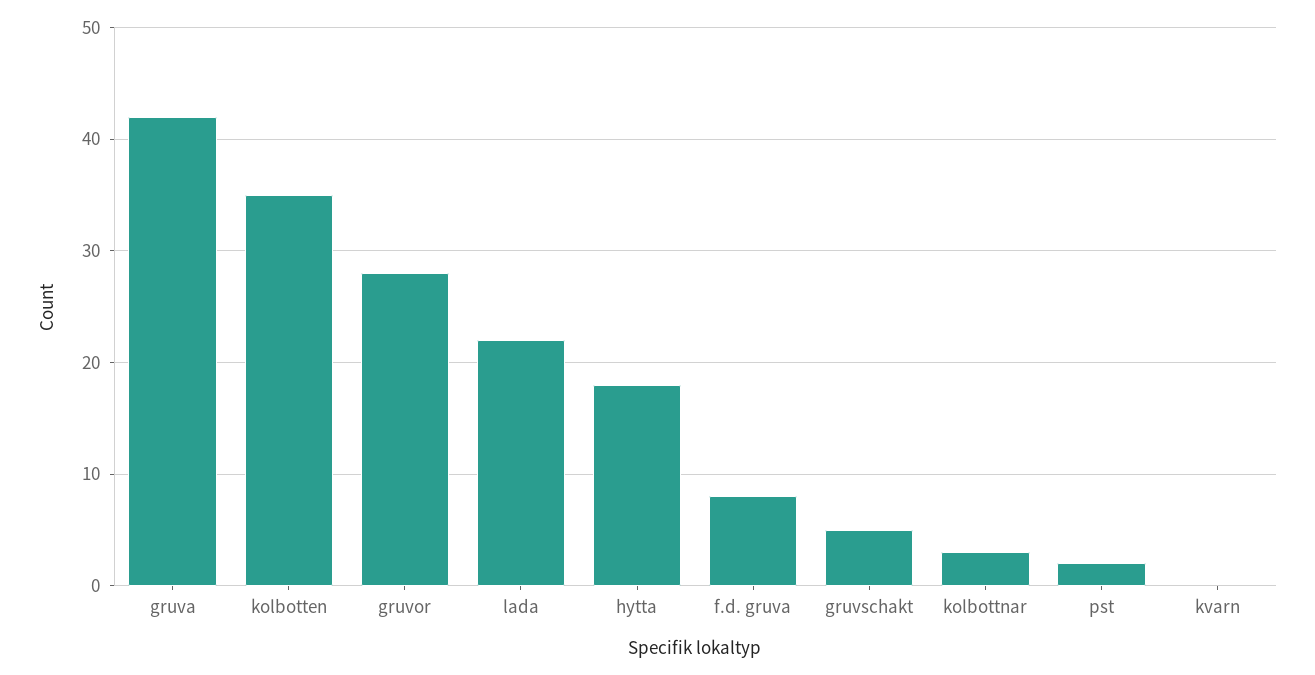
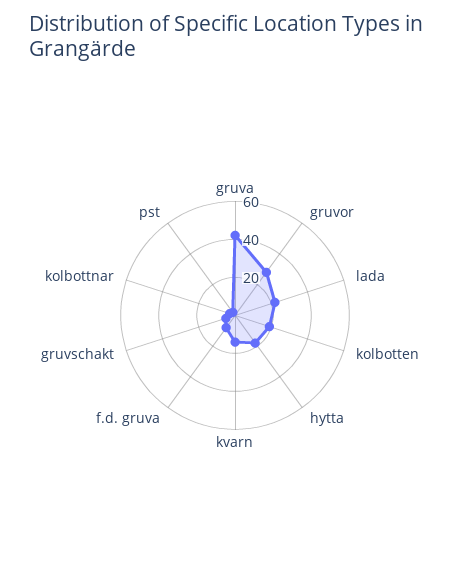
kolbotten: 35 -> 20
kvarn: 0 -> 15

